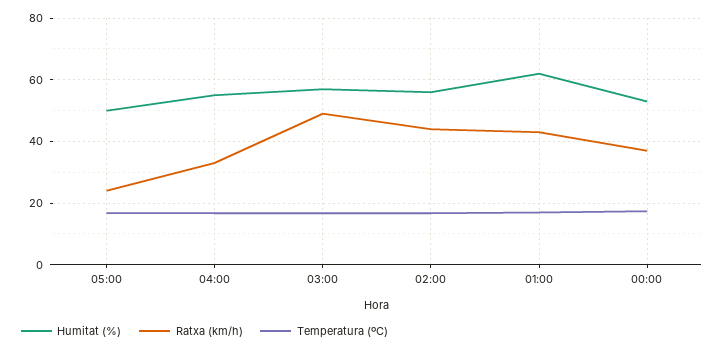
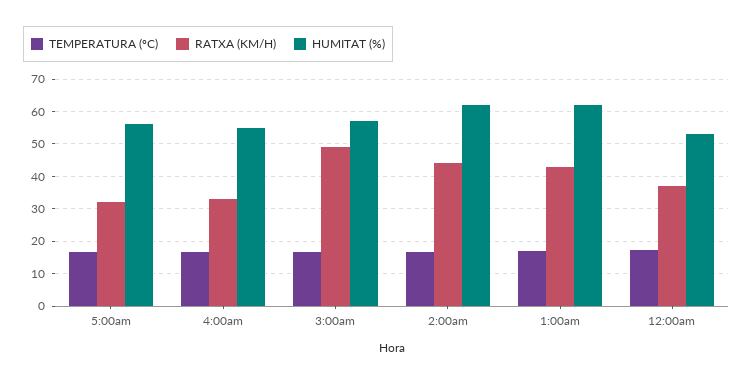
Humitat (%), 05:00: 50 -> 56
Ratxa (km/h), 05:00: 24 -> 32
Humitat (%), 02:00: 56 -> 62

